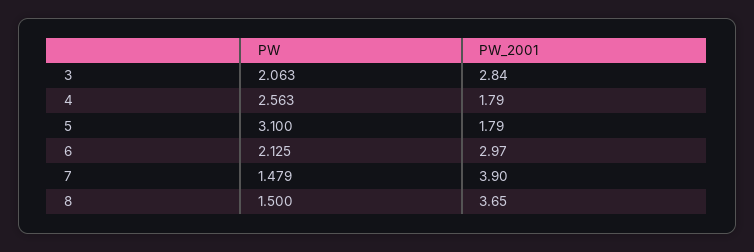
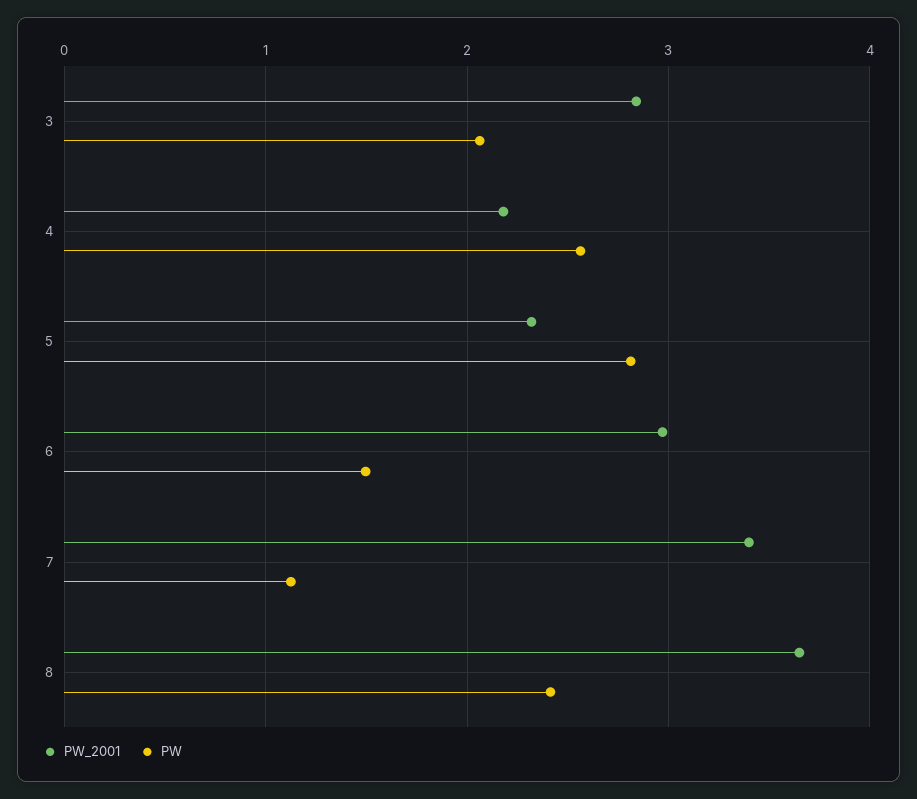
PW_2001, 4: 1.79 -> 2.2
PW, 5: 3.1 -> 2.8
PW_2001, 5: 1.79 -> 2.3
PW, 6: 2.125 -> 1.5
PW, 7: 1.479 -> 1.1
PW_2001, 7: 3.9 -> 3.4
PW, 8: 1.5 -> 2.4

